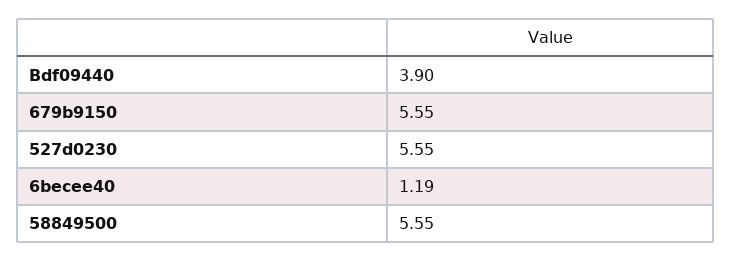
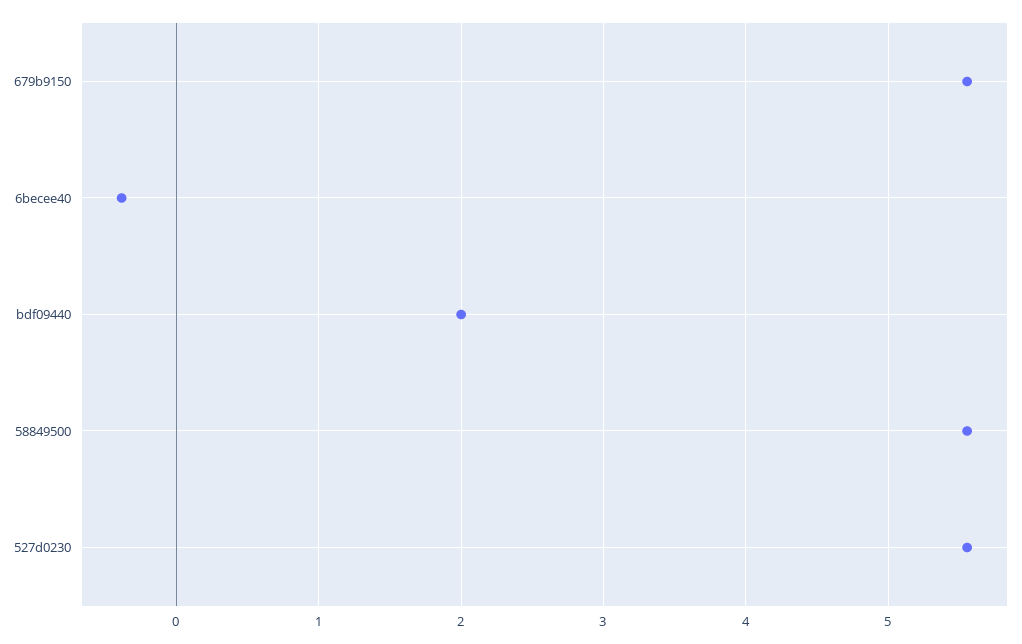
Bdf09440: 3.9 -> 2
6becee40: 1.19 -> -0.4

